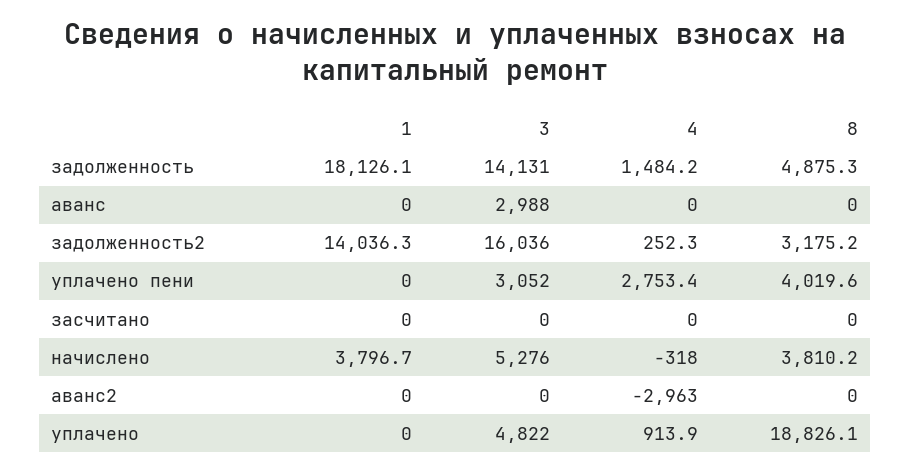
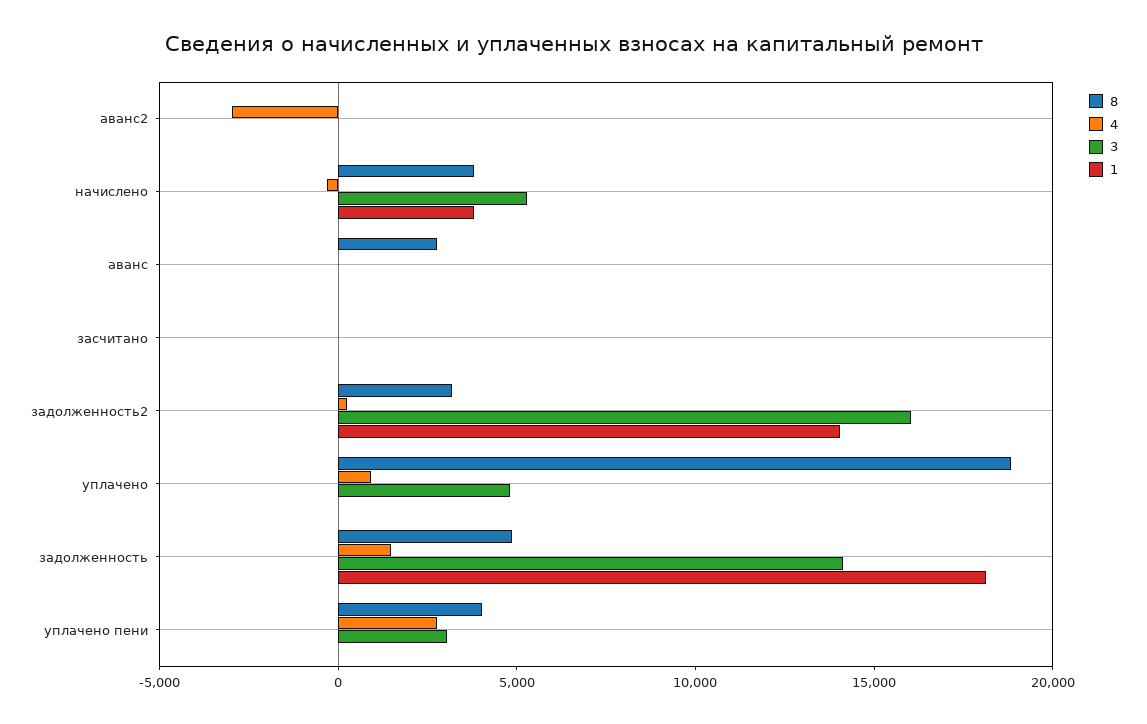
3, аванс: 2988 -> 0
8, аванс: 0 -> 3000

